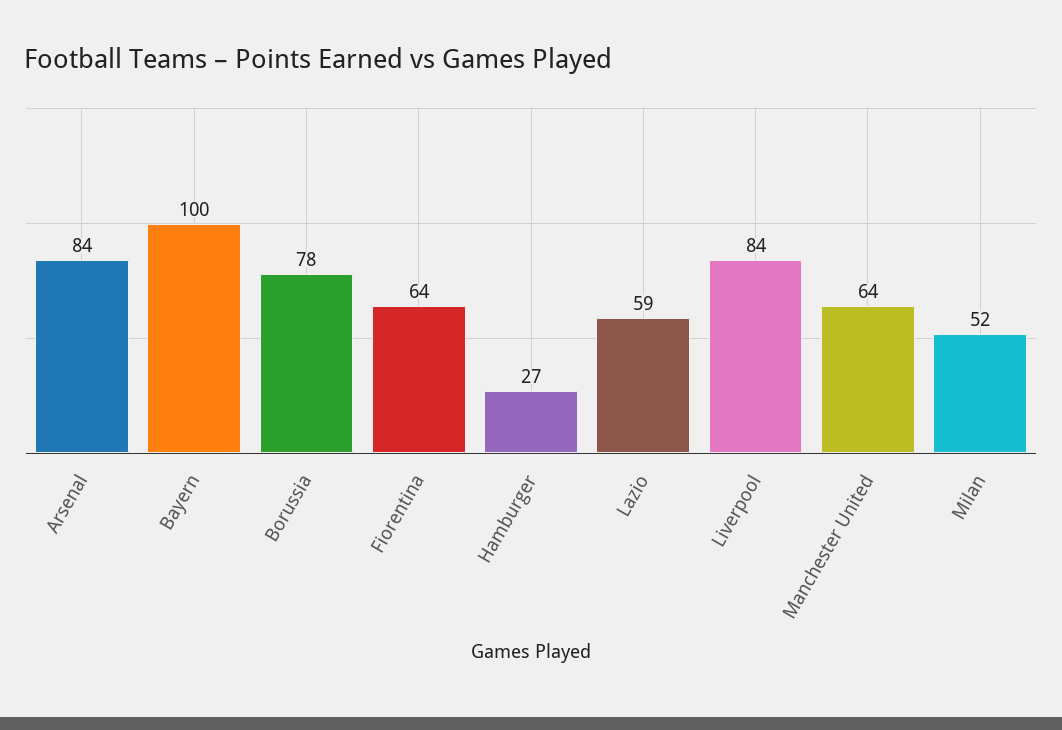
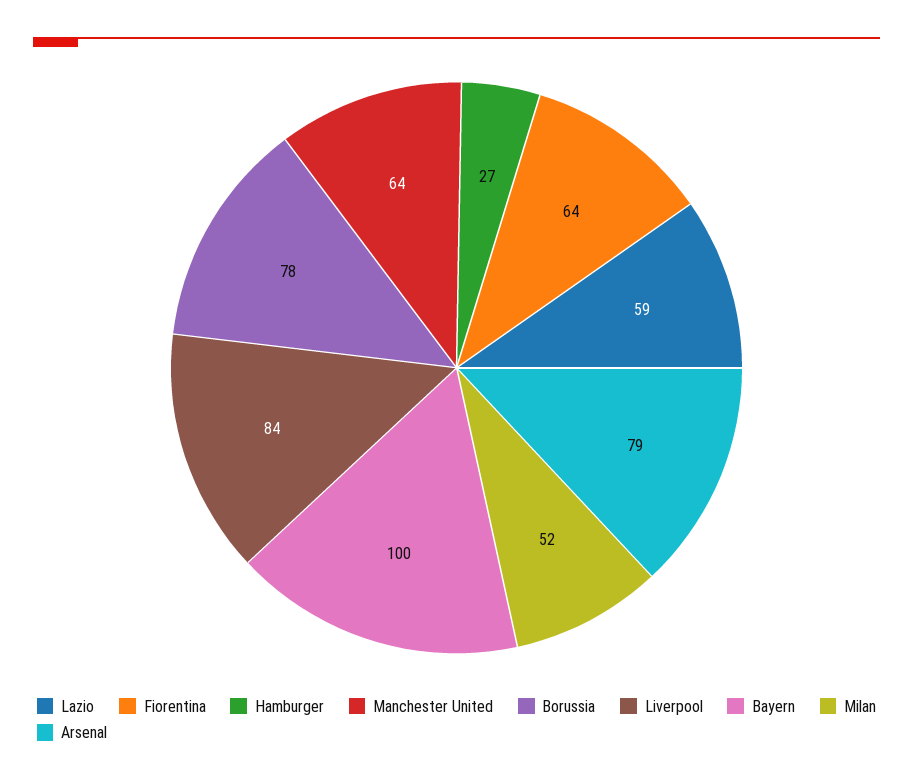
Arsenal: 84 -> 79

